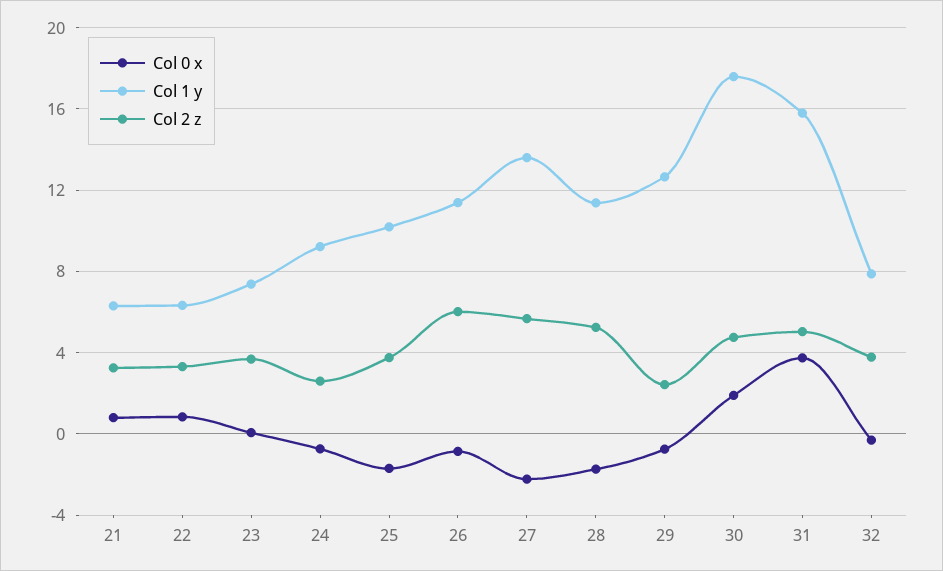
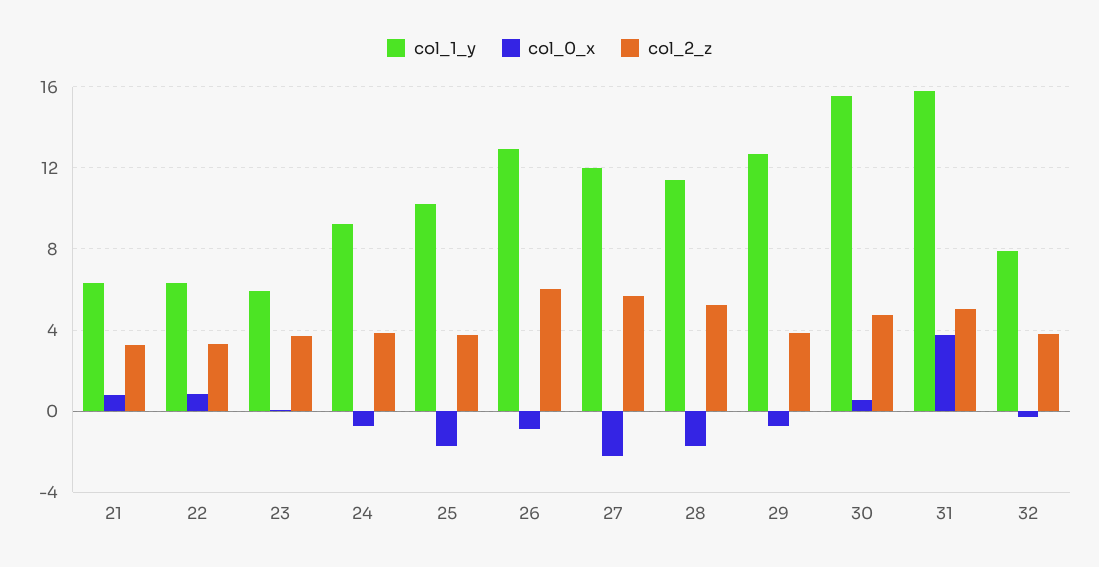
Col 1 y, 23: 7.5 -> 6
Col 2 z, 24: 2.5 -> 4
Col 1 y, 26: 11.5 -> 13
Col 1 y, 27: 13.5 -> 12
Col 2 z, 29: 2.5 -> 4
Col 0 x, 30: 2 -> 0.5
Col 1 y, 30: 17.5 -> 15.5

